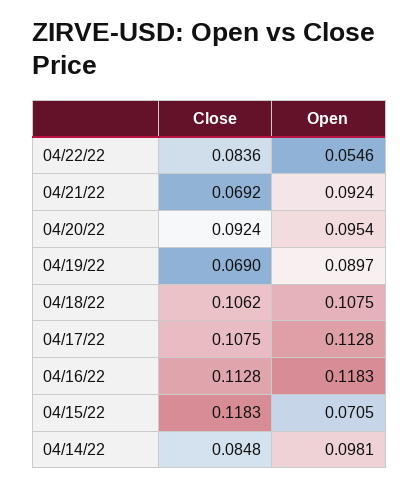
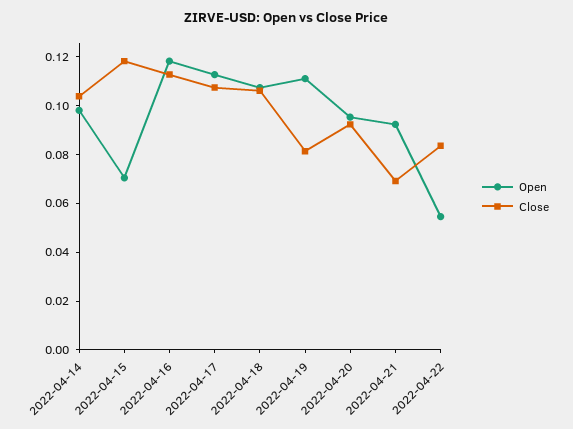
Close, 04/19/22: 0.069 -> 0.08
Open, 04/19/22: 0.0897 -> 0.11
Close, 04/14/22: 0.0848 -> 0.105

